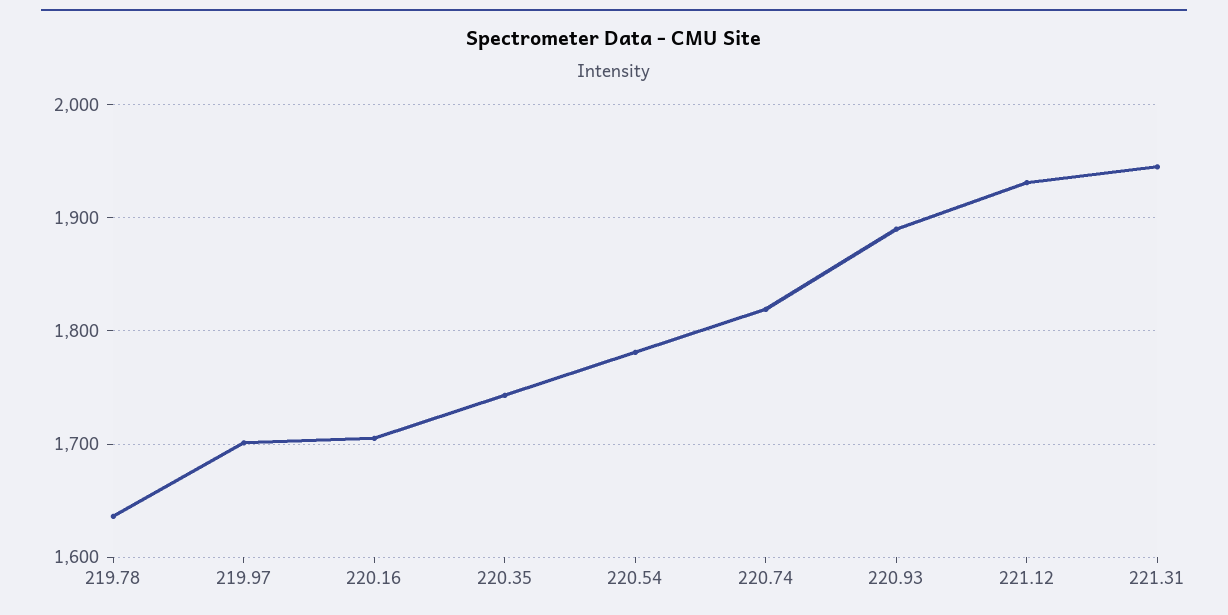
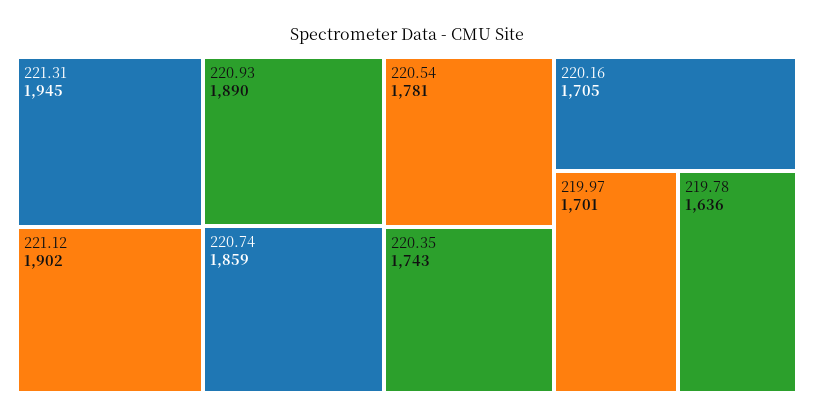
220.74: 1820 -> 1859
221.12: 1930 -> 1902

